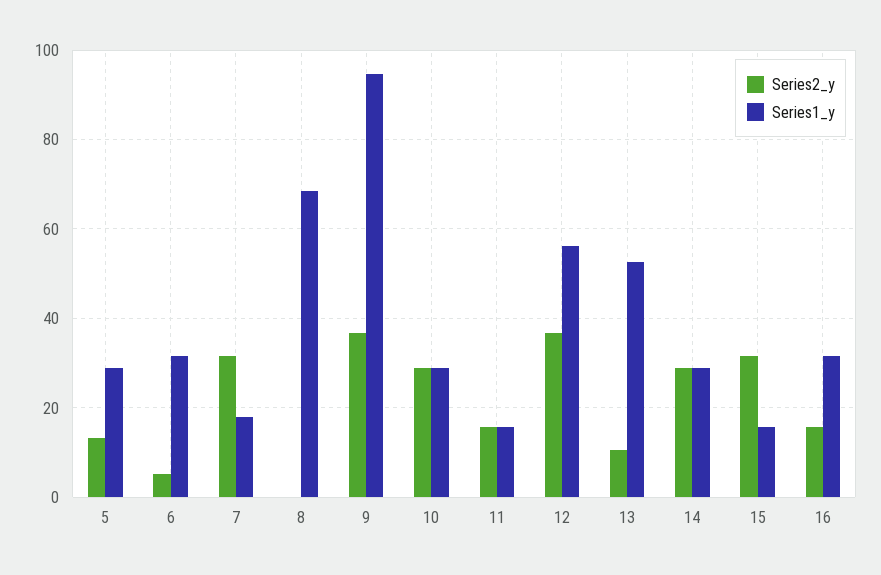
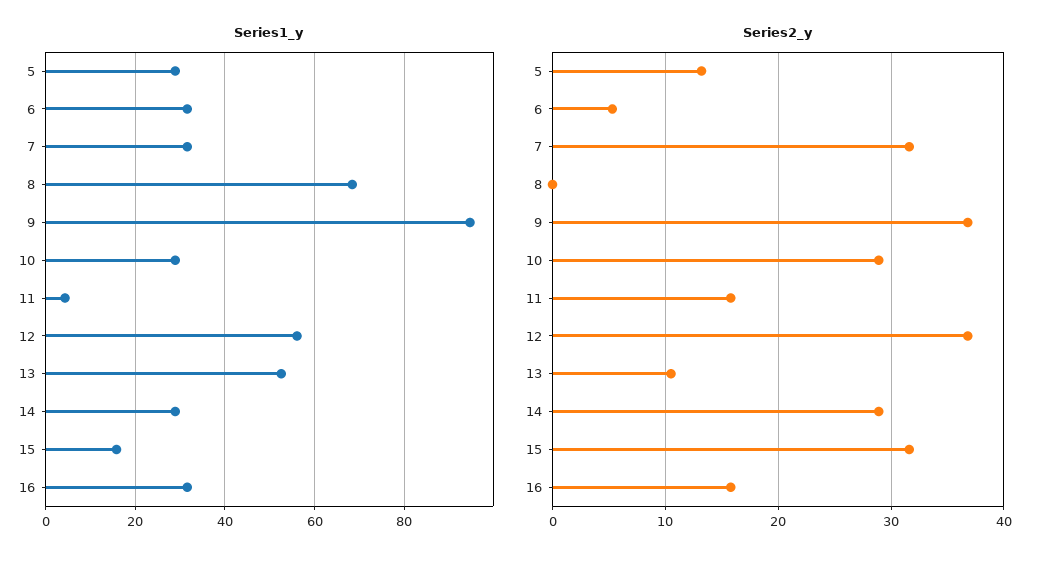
Series1_y, 7: 18 -> 32
Series1_y, 11: 16 -> 4

